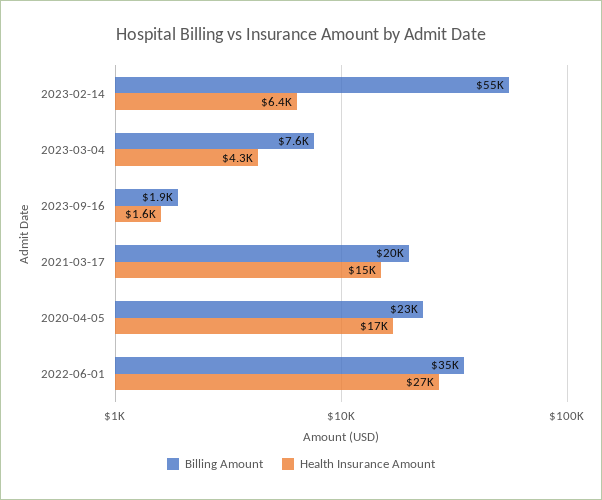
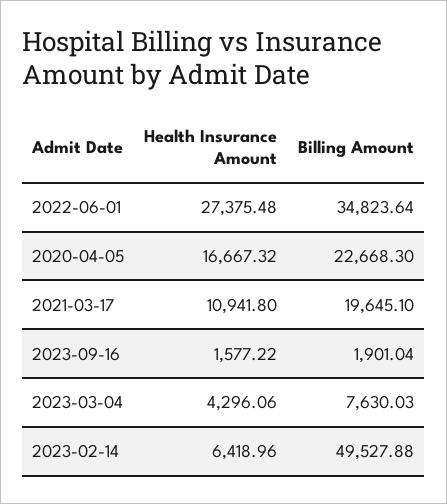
Billing Amount, 2023-02-14: 55000 -> 49527.88
Health Insurance Amount, 2021-03-17: 15000 -> 10941.8

